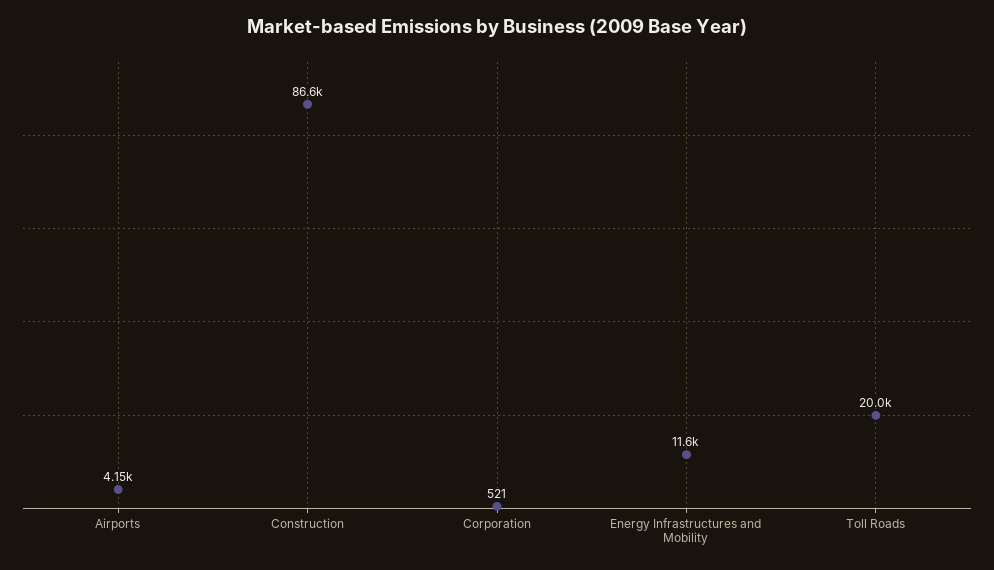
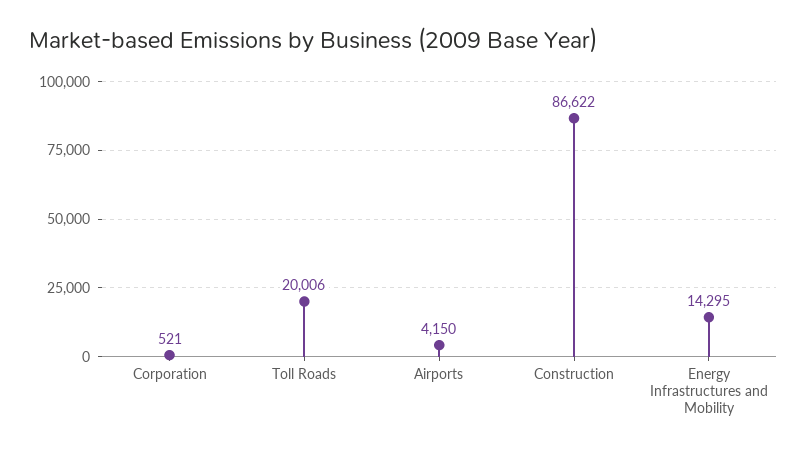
Energy Infrastructures and Mobility: 11600 -> 14295

